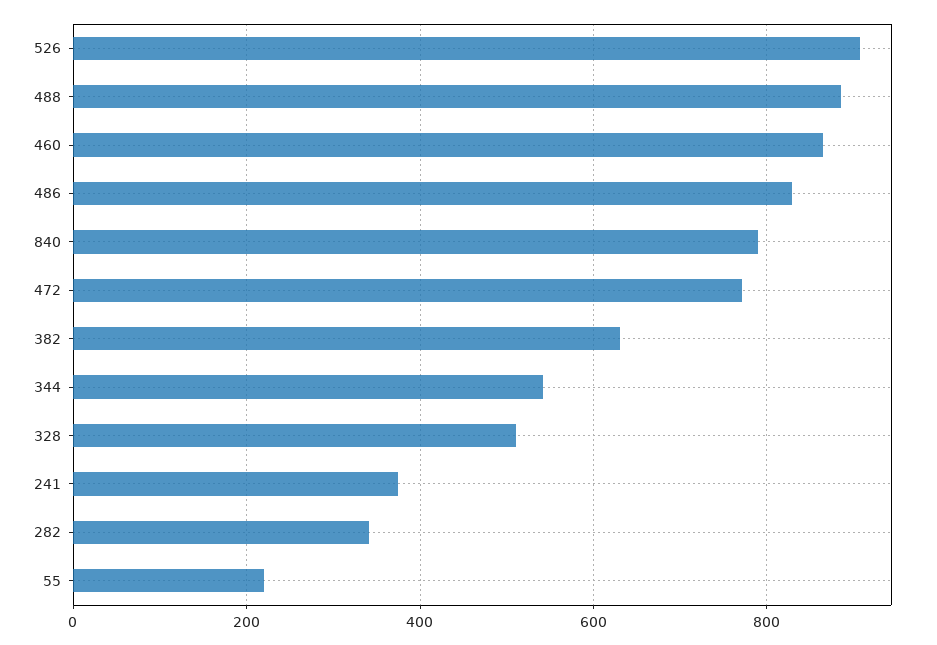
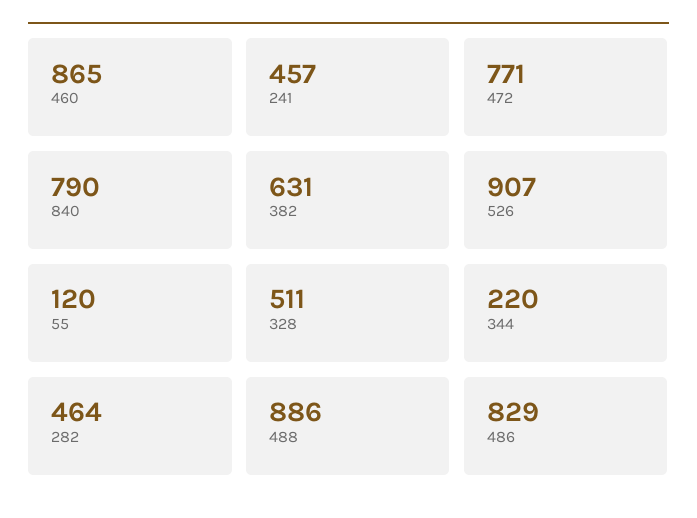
344: 540 -> 220
241: 380 -> 457
282: 340 -> 464
55: 220 -> 120

